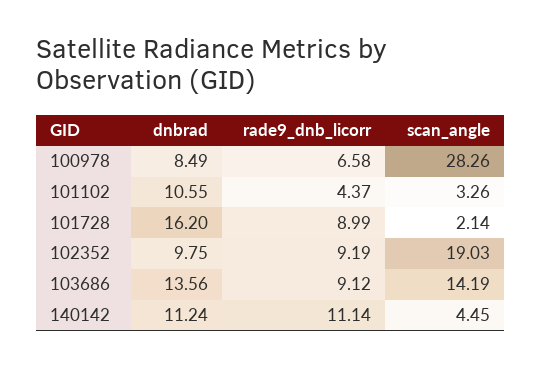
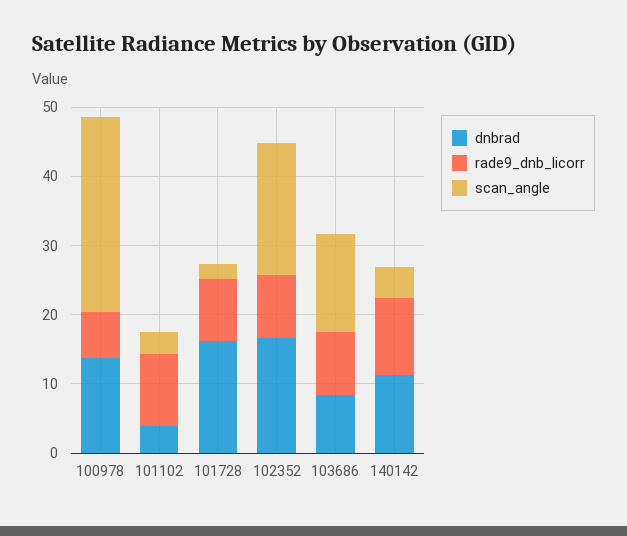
dnbrad, 100978: 8.49 -> 14
dnbrad, 101102: 10.55 -> 4
rade9_dnb_licorr, 101102: 4.37 -> 10
dnbrad, 102352: 9.75 -> 16
dnbrad, 103686: 13.56 -> 8

